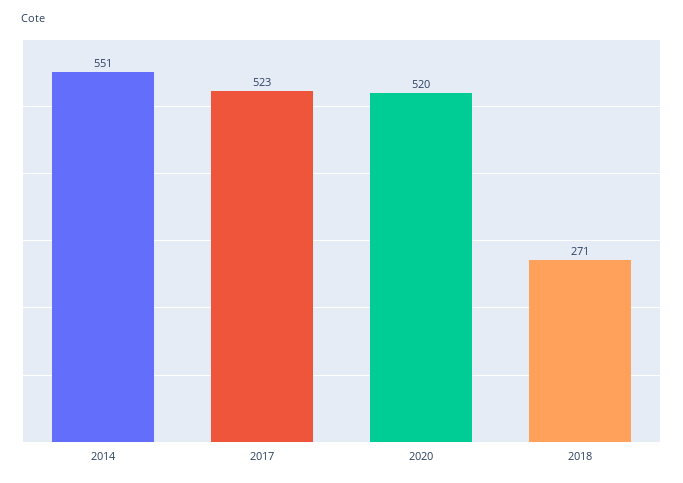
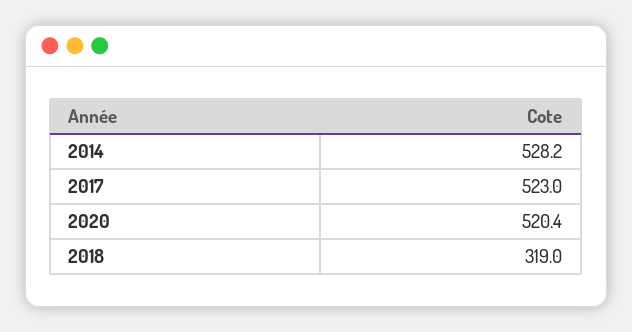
2014: 551 -> 528.2
2018: 271 -> 319

